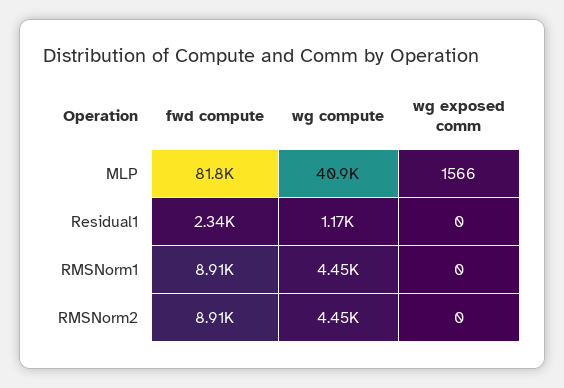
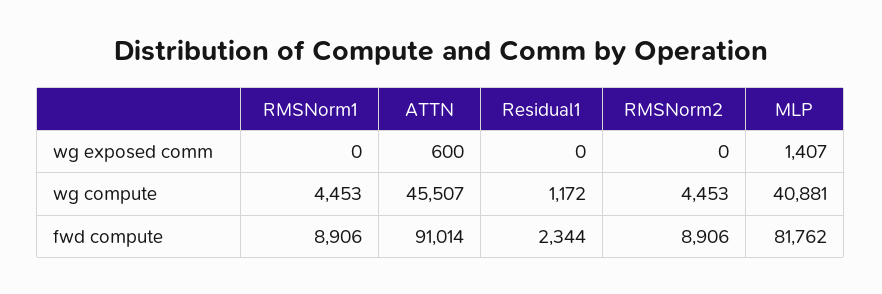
wg exposed comm, MLP: 1566 -> 1407
wg exposed comm, ATTN: none -> 600
wg compute, ATTN: none -> 45507
fwd compute, ATTN: none -> 91014

